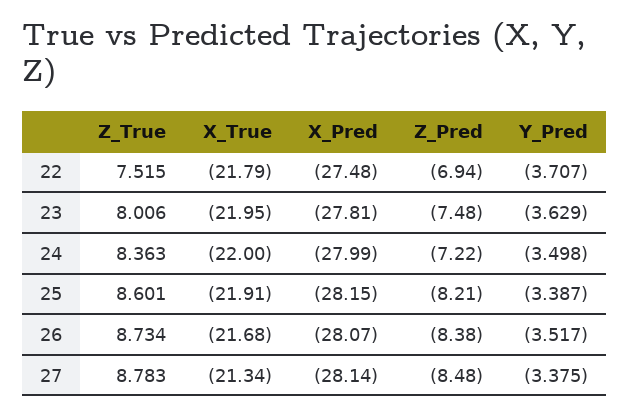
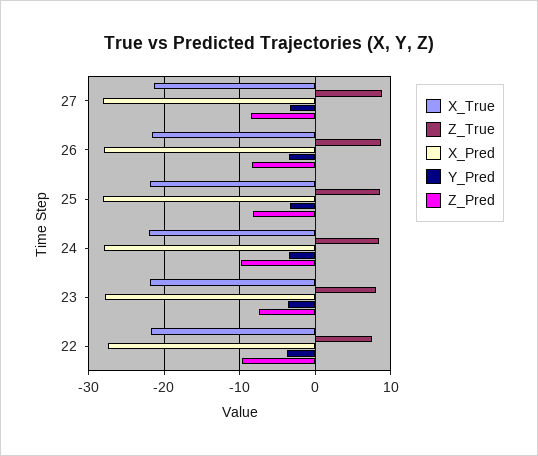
Z_Pred, 22: -6.94 -> -10
Z_Pred, 24: -7.22 -> -10

